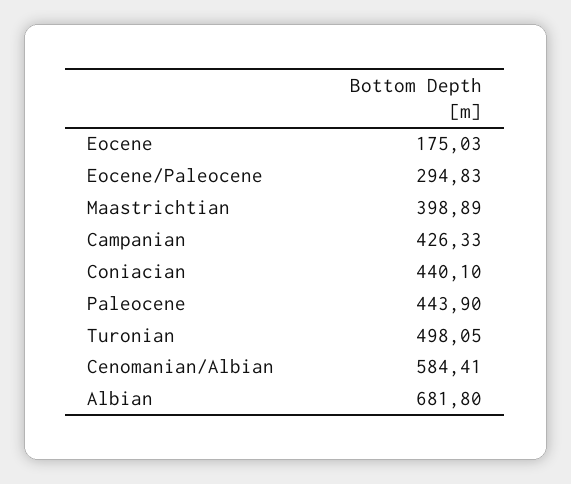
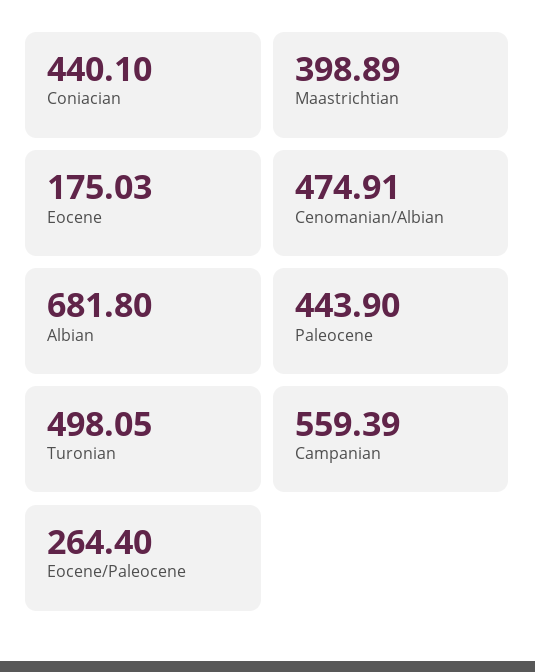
Eocene/Paleocene: 294.83 -> 264.4
Campanian: 426.33 -> 559.39
Cenomanian/Albian: 584.41 -> 474.91

